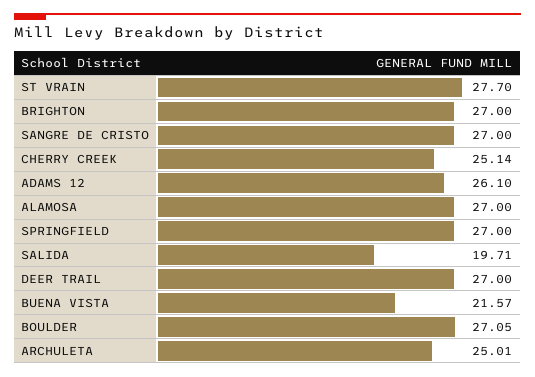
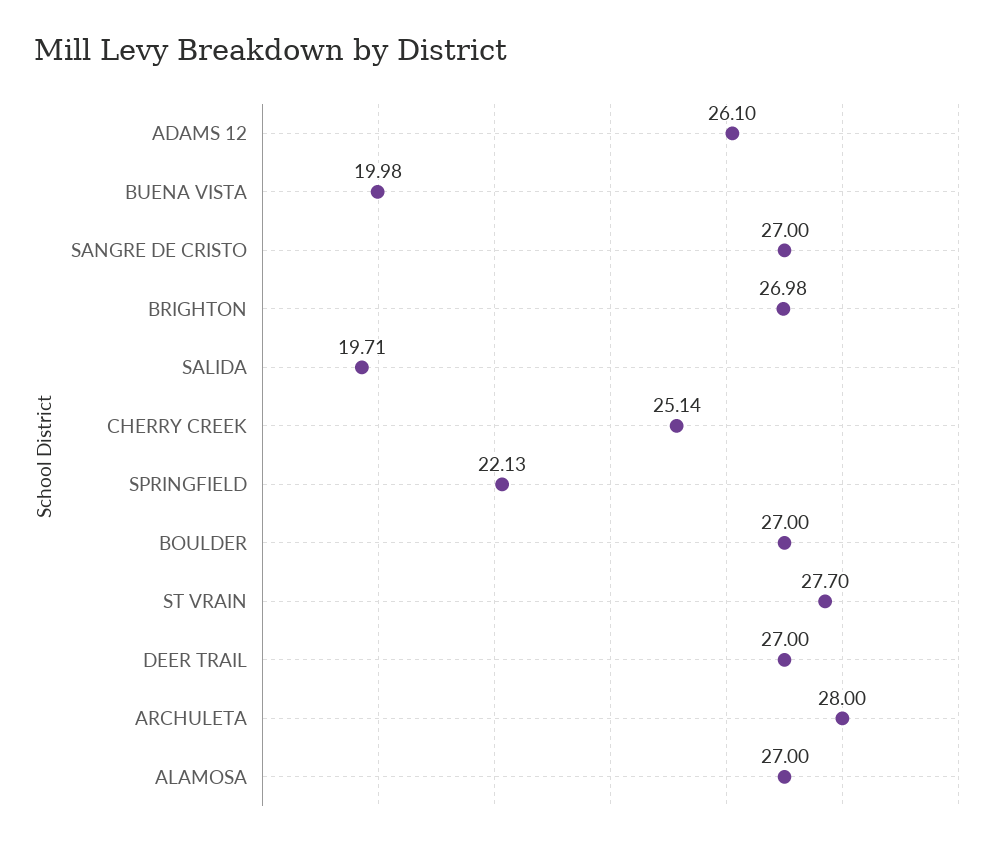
BRIGHTON: 27 -> 26.98
SPRINGFIELD: 27 -> 22.13
BUENA VISTA: 21.57 -> 19.98
BOULDER: 27.05 -> 27
ARCHULETA: 25.01 -> 28

